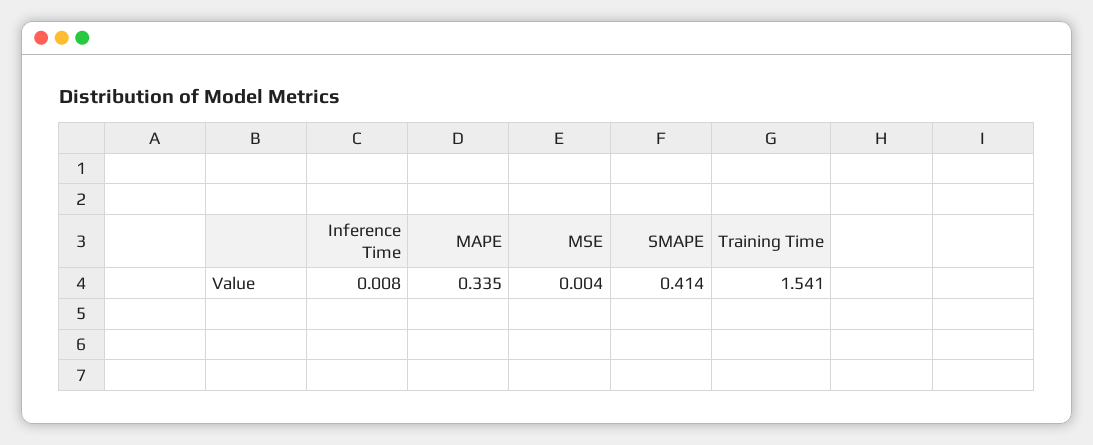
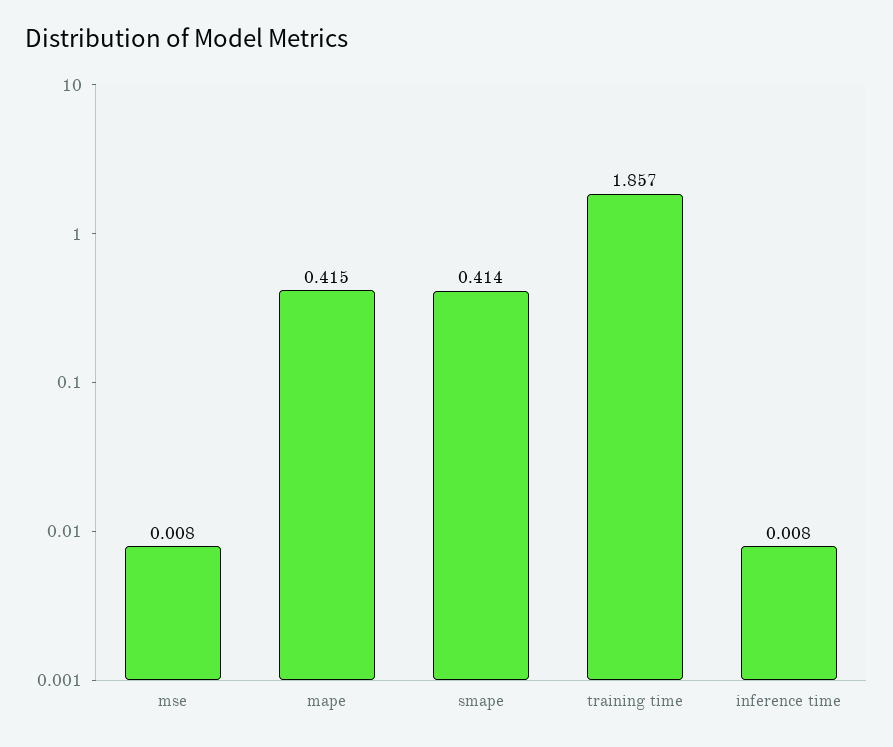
MAPE: 0.335 -> 0.415
MSE: 0.004 -> 0.008
Training Time: 1.541 -> 1.857

